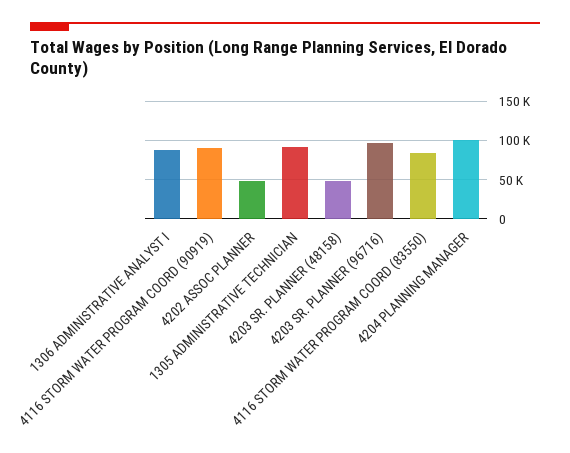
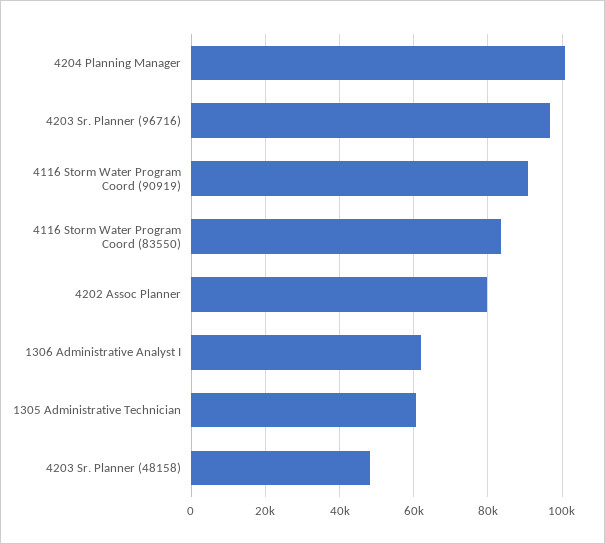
1306 ADMINISTRATIVE ANALYST I: 90000 -> 62000
4202 ASSOC PLANNER: 50000 -> 80000
1305 ADMINISTRATIVE TECHNICIAN: 90000 -> 60000

